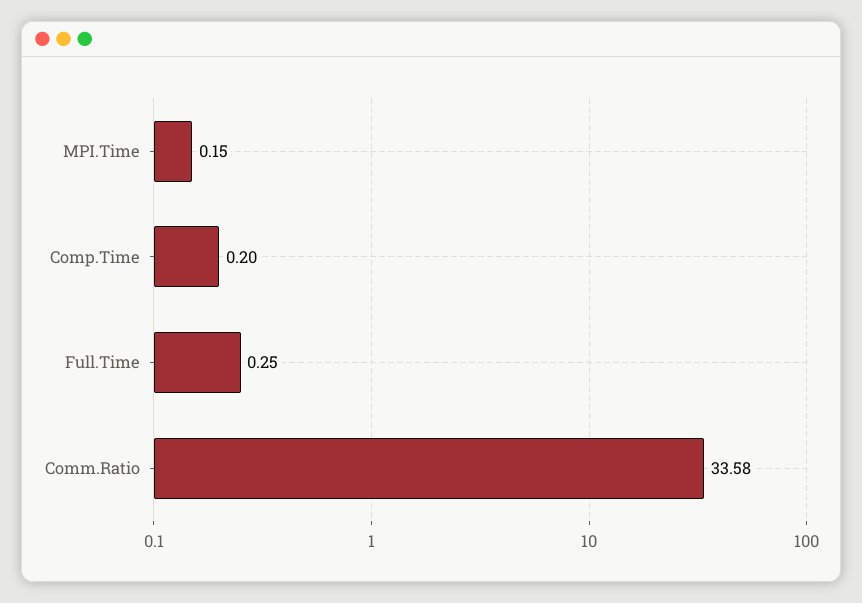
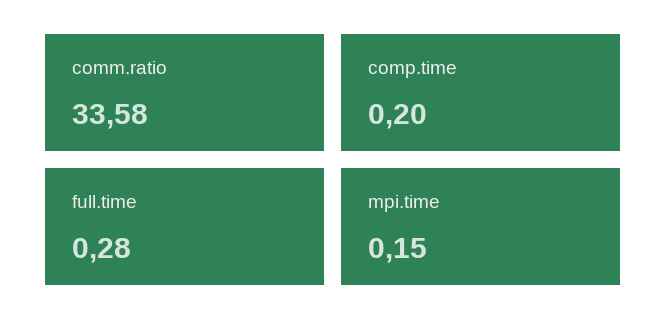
Full.Time: 0.25 -> 0.28

